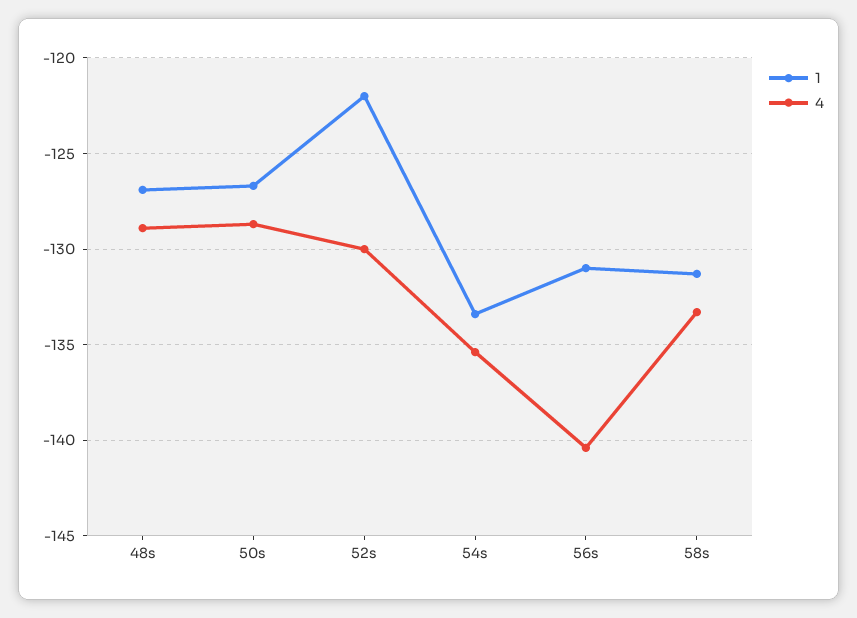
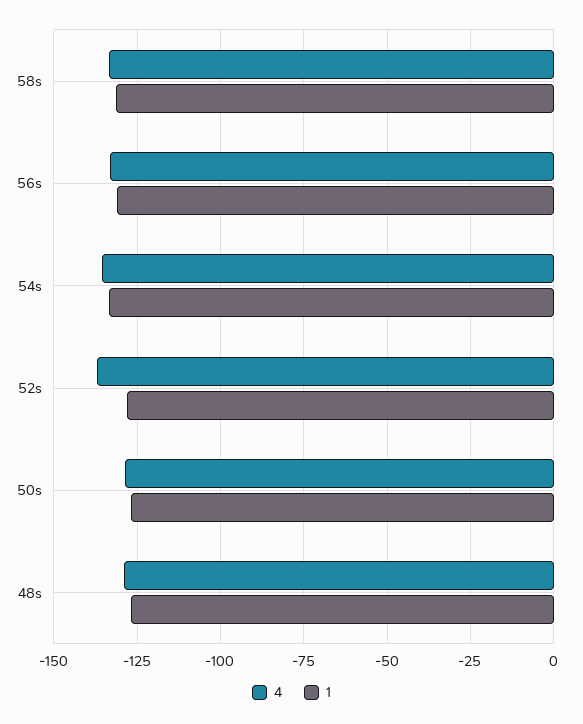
1, 52s: -122 -> -127.5
4, 52s: -130 -> -137.5
4, 56s: -140.5 -> -132.5

